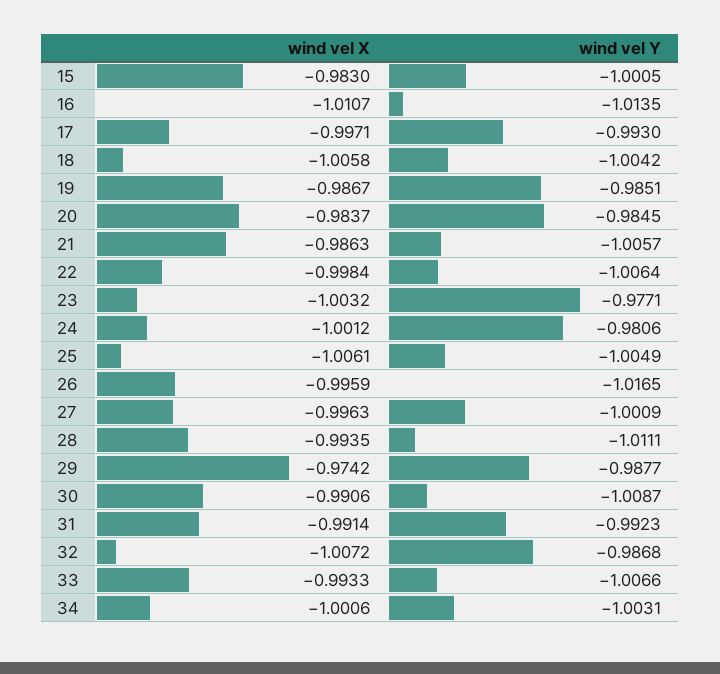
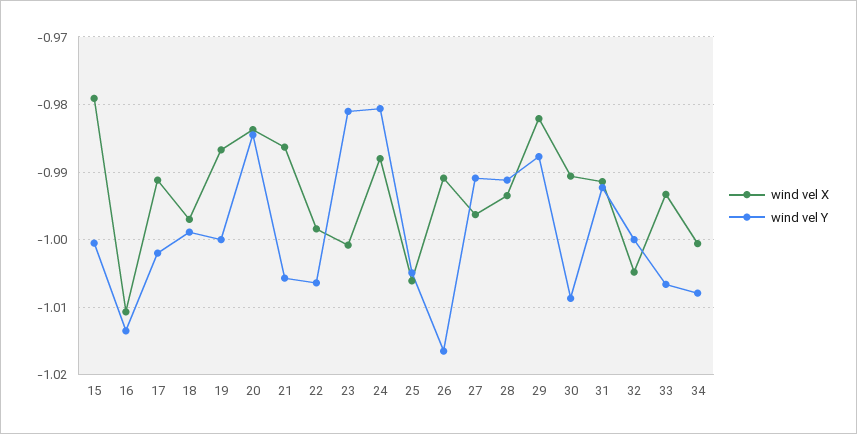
wind vel X, 15: -0.983 -> -0.979
wind vel X, 17: -0.9971 -> -0.991
wind vel Y, 17: -0.993 -> -1.002
wind vel X, 18: -1.0058 -> -0.997
wind vel Y, 18: -1.0042 -> -0.999
wind vel Y, 19: -0.9851 -> -1
wind vel X, 23: -1.0032 -> -1.001
wind vel Y, 23: -0.9771 -> -0.981
wind vel X, 24: -1.0012 -> -0.988
wind vel X, 26: -0.9959 -> -0.991
wind vel Y, 27: -1.0009 -> -0.991
wind vel Y, 28: -1.0111 -> -0.991
wind vel X, 29: -0.9742 -> -0.982
wind vel X, 32: -1.0072 -> -1.005
wind vel Y, 32: -0.9868 -> -1
wind vel Y, 34: -1.0031 -> -1.008

